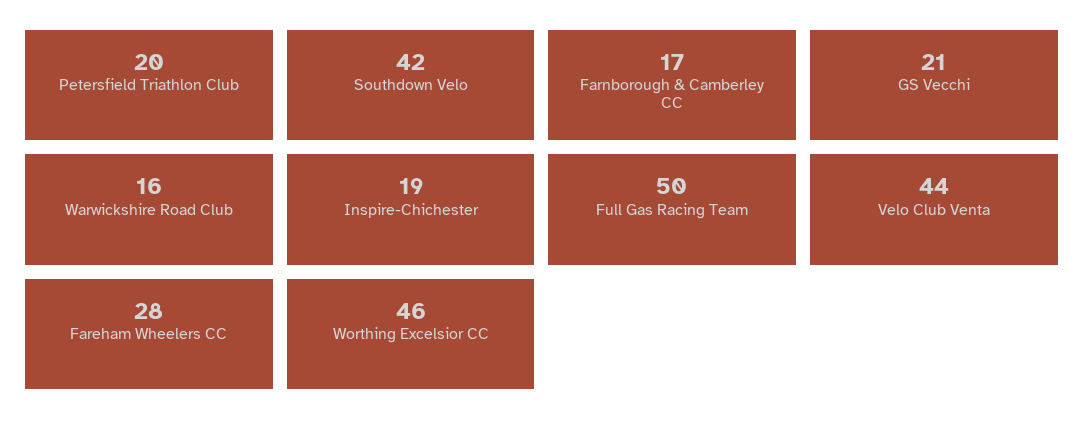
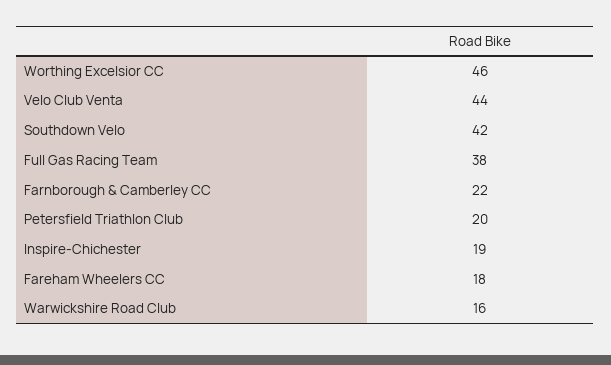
Farnborough & Camberley CC: 17 -> 22
GS Vecchi: 21 -> none
Full Gas Racing Team: 50 -> 38
Fareham Wheelers CC: 28 -> 18

